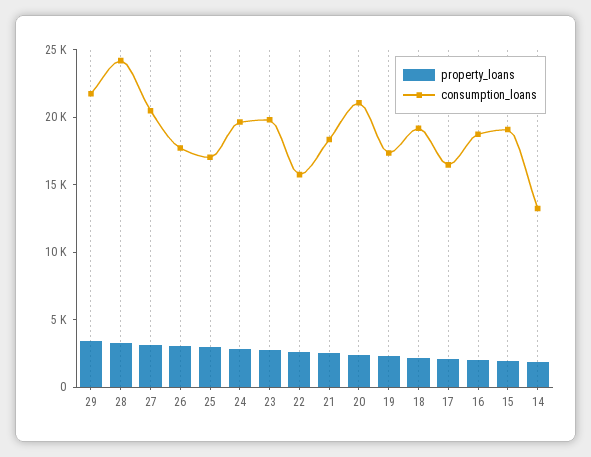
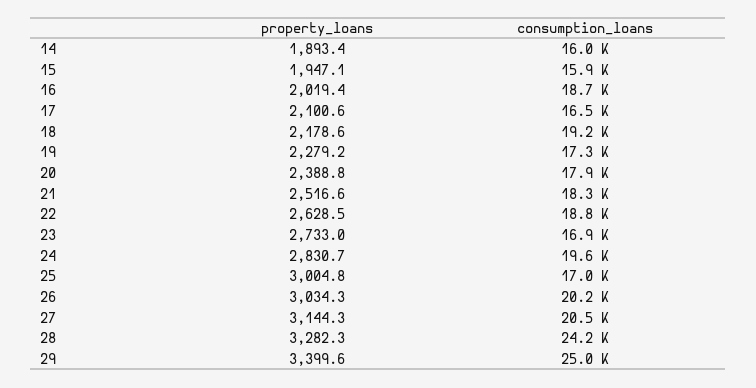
consumption_loans, 29: 22000 -> 25000
consumption_loans, 26: 18000 -> 20200
consumption_loans, 23: 20000 -> 16900
consumption_loans, 22: 16000 -> 18800
consumption_loans, 20: 21000 -> 17900
consumption_loans, 15: 19000 -> 15900
consumption_loans, 14: 13000 -> 16000

